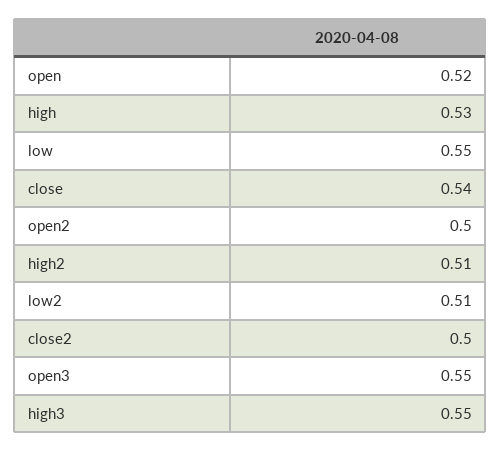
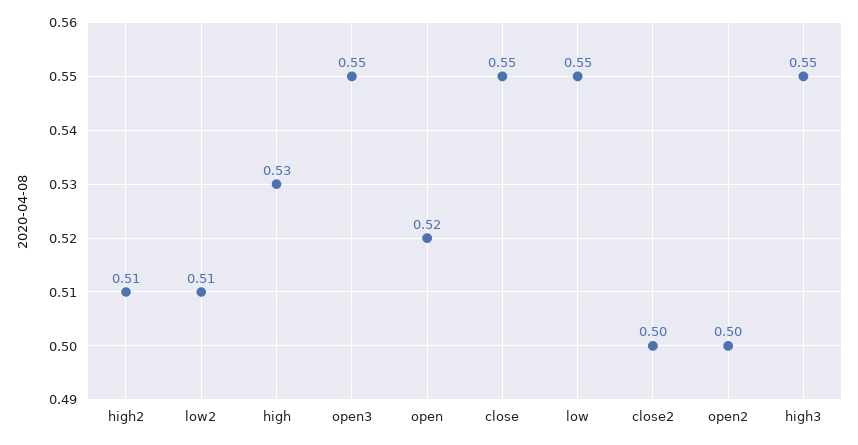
close: 0.54 -> 0.55

